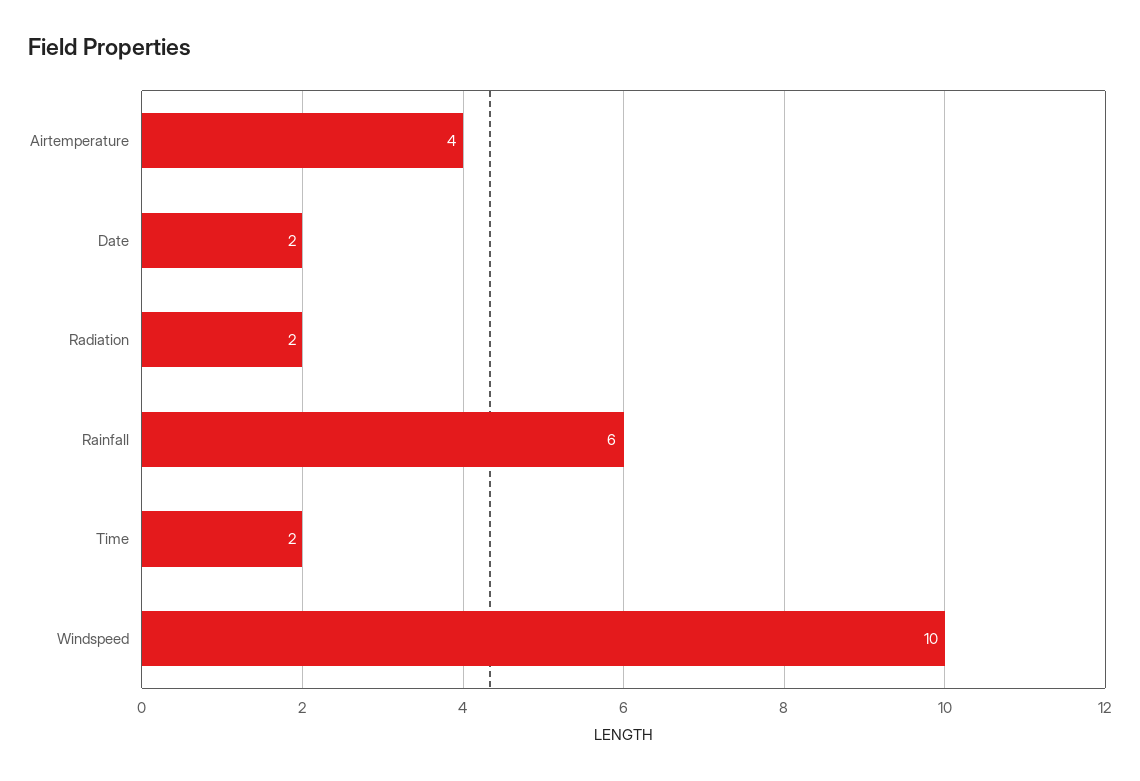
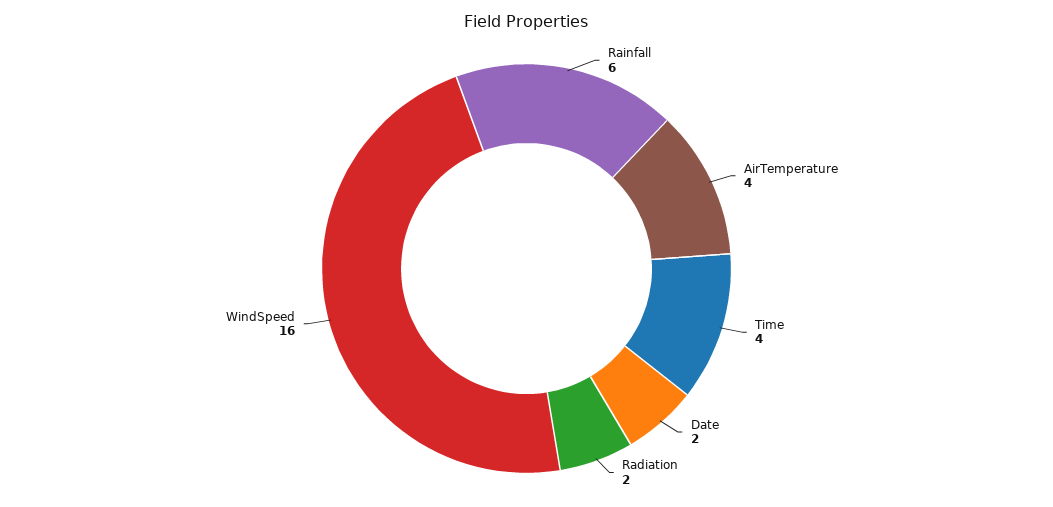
Time: 2 -> 4
Windspeed: 10 -> 16

